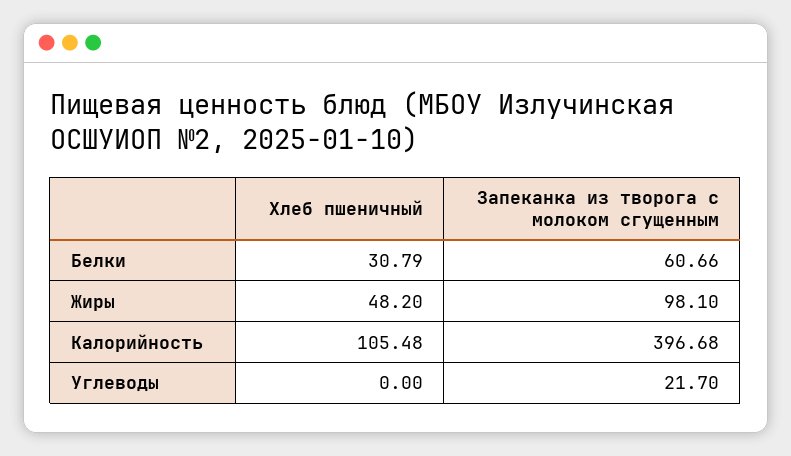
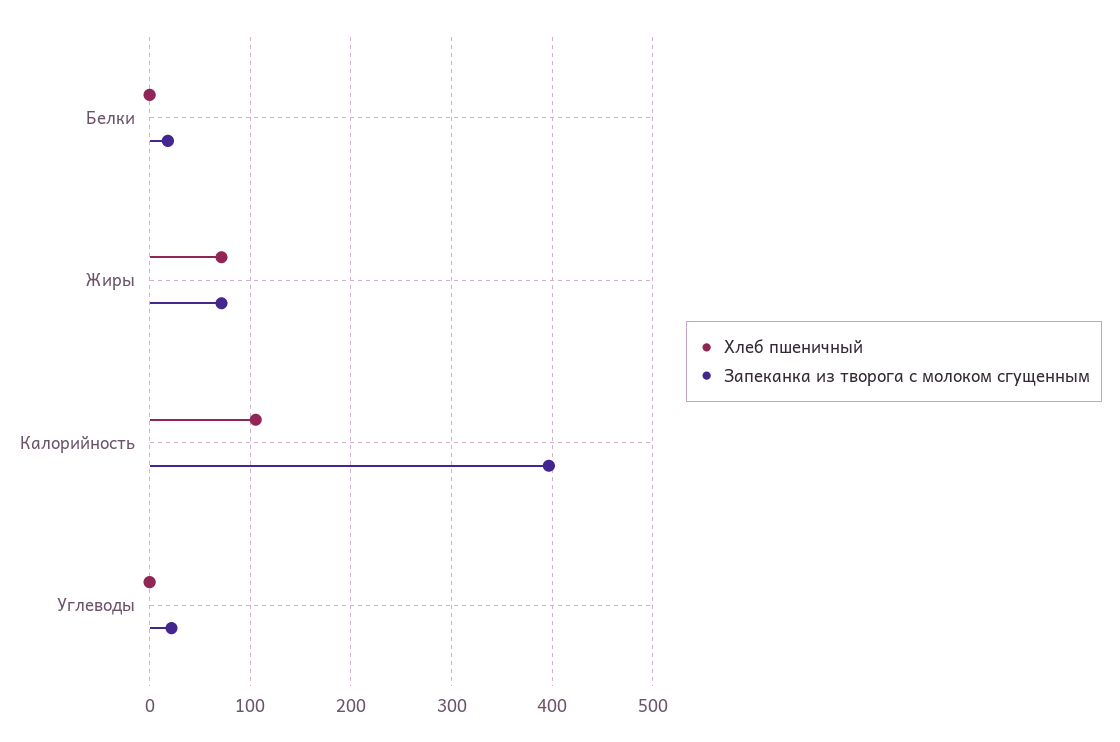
Хлеб пшеничный, Белки: 30.79 -> 0
Запеканка из творога с молоком сгущенным, Белки: 60.66 -> 20
Хлеб пшеничный, Жиры: 48.2 -> 70
Запеканка из творога с молоком сгущенным, Жиры: 98.1 -> 70

